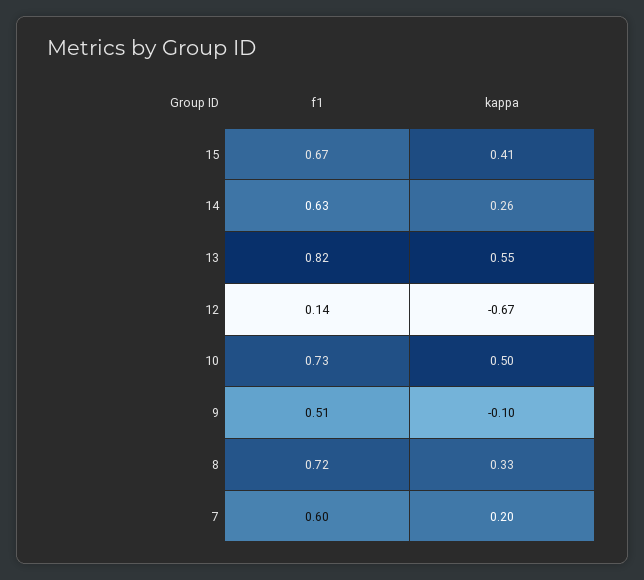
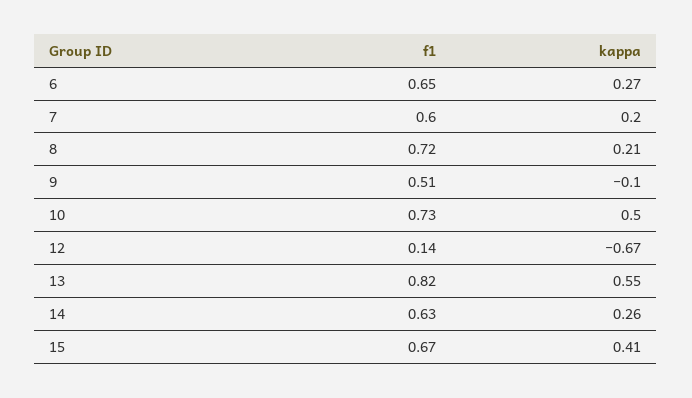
kappa, 8: 0.33 -> 0.21
f1, 6: none -> 0.65
kappa, 6: none -> 0.27

